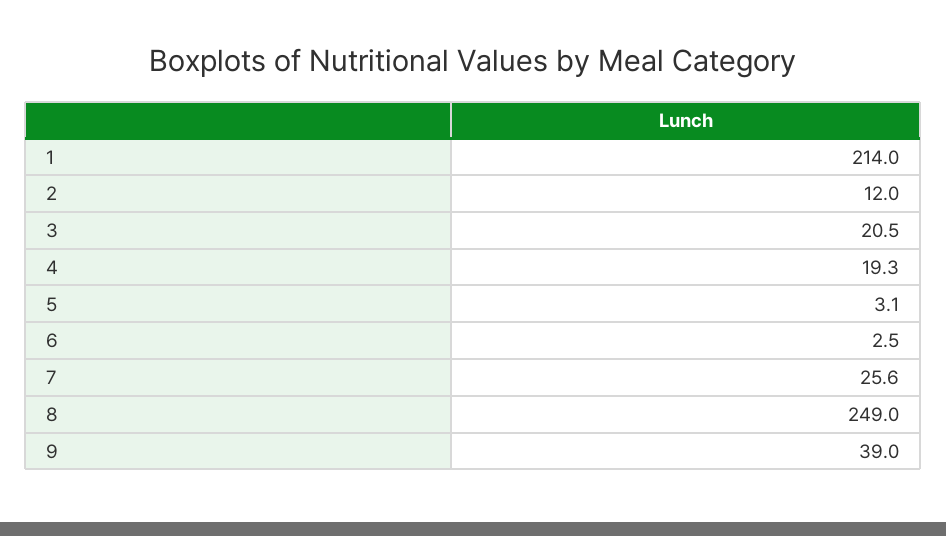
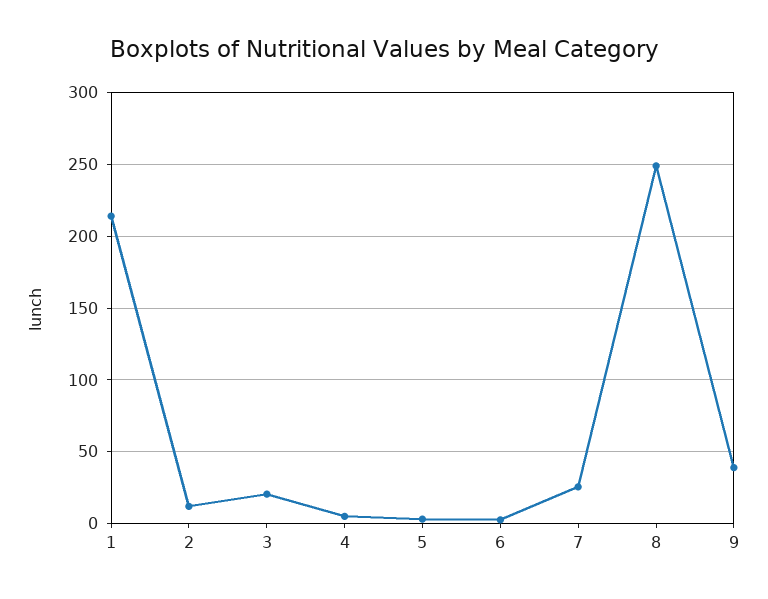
4: 19.3 -> 5

